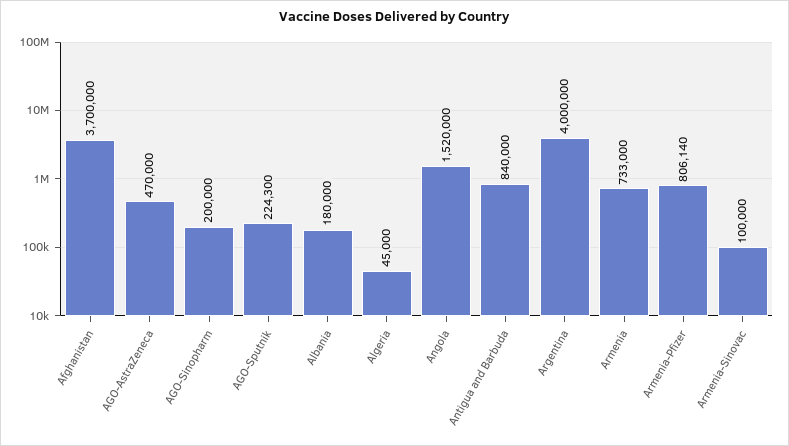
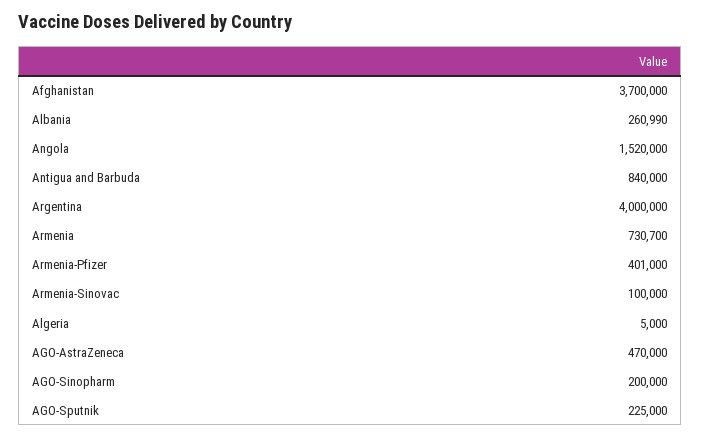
AGO-Sputnik: 224300 -> 225000
Albania: 180000 -> 260990
Algeria: 45000 -> 5000
Armenia: 733000 -> 730700
Armenia-Pfizer: 806140 -> 401000

